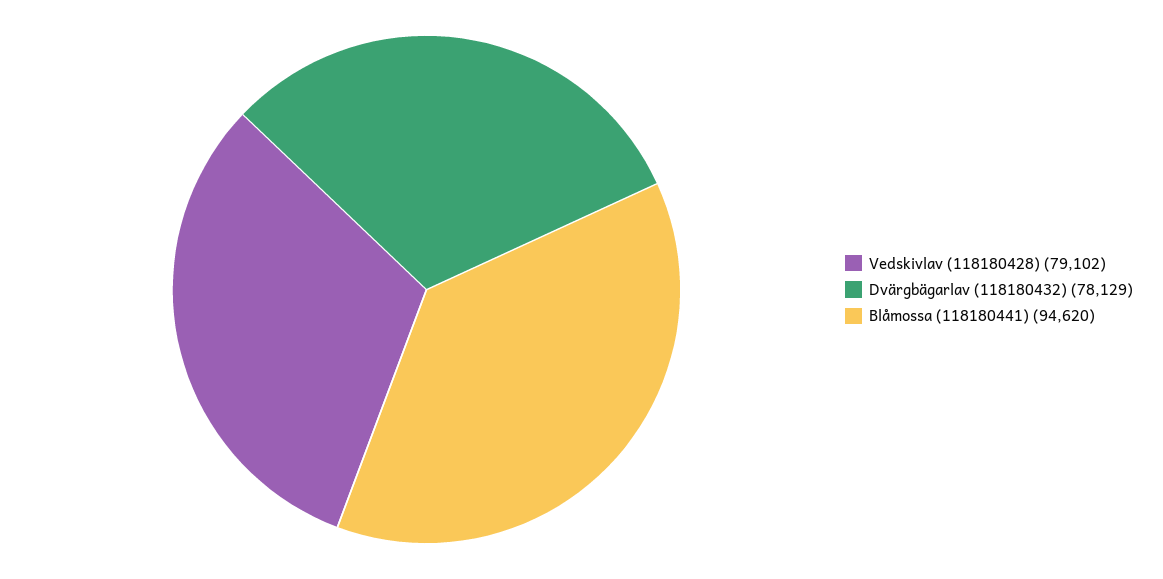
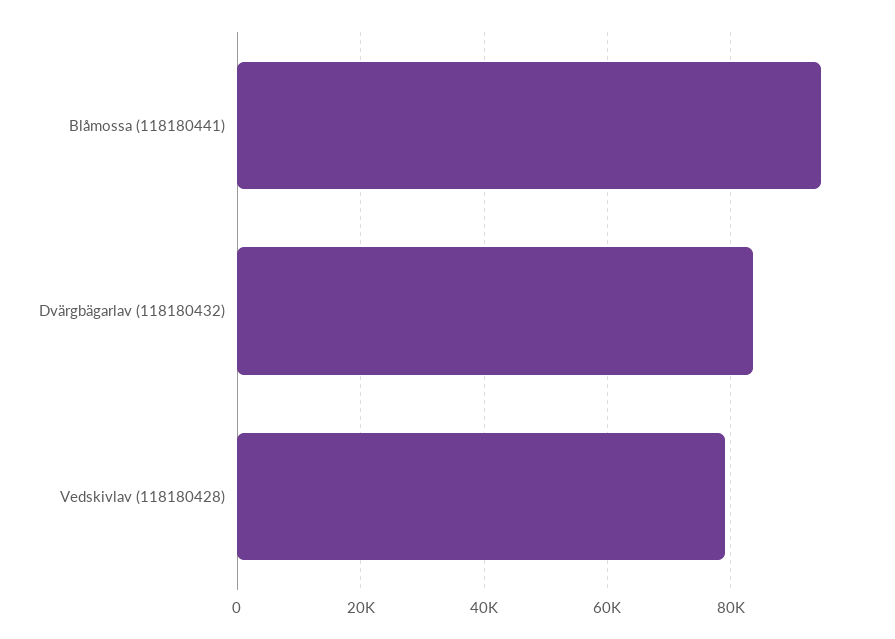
Dvärgbägarlav (118180432): 78129 -> 84000

